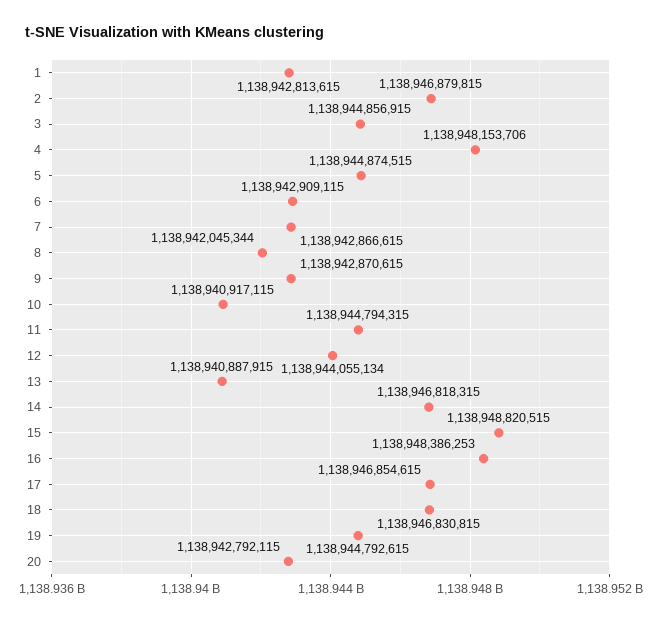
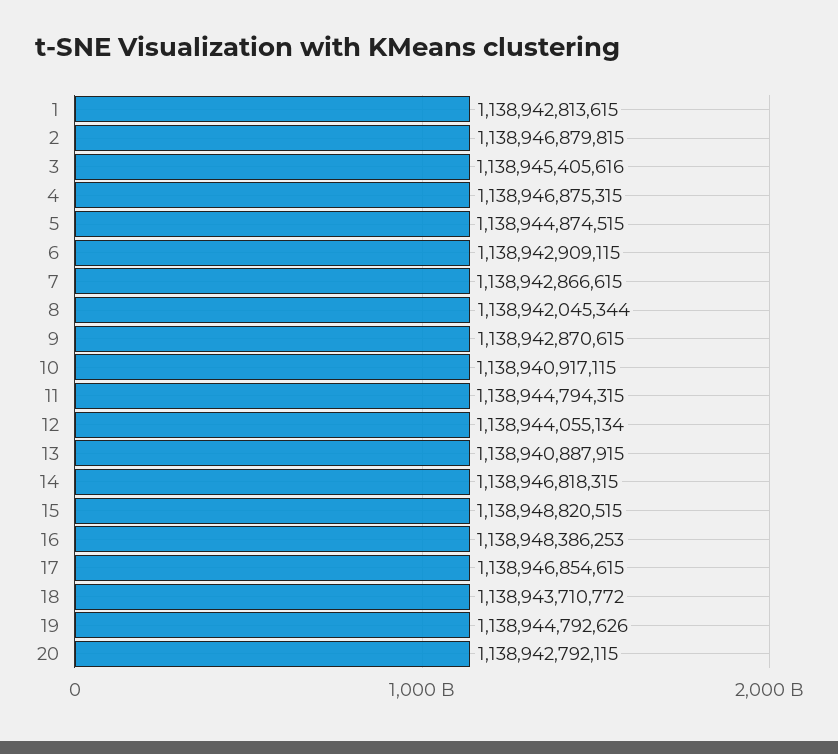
3: 1138944856915 -> 1138945405616
4: 1138948153706 -> 1138946875315
18: 1138946830815 -> 1138943710772
19: 1138944792615 -> 1138944792626

